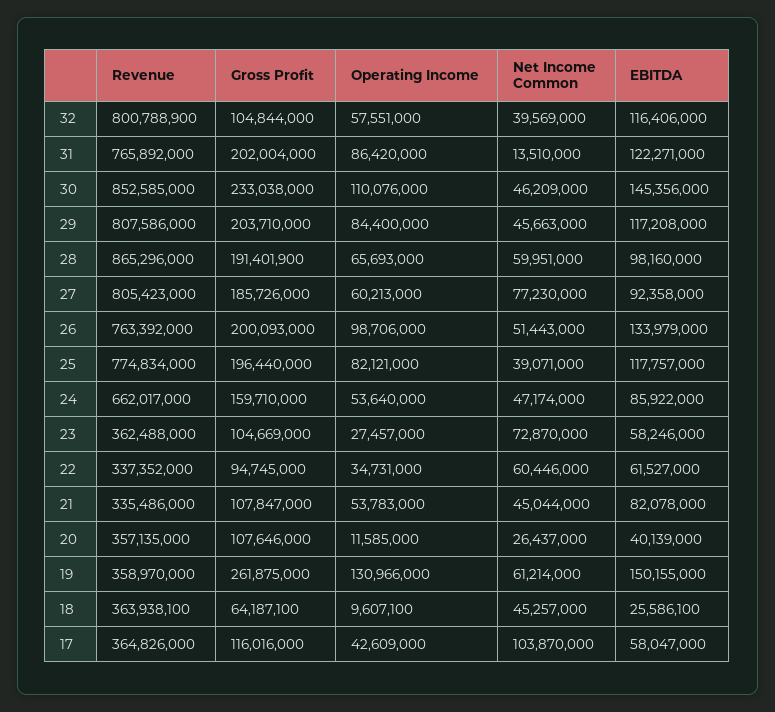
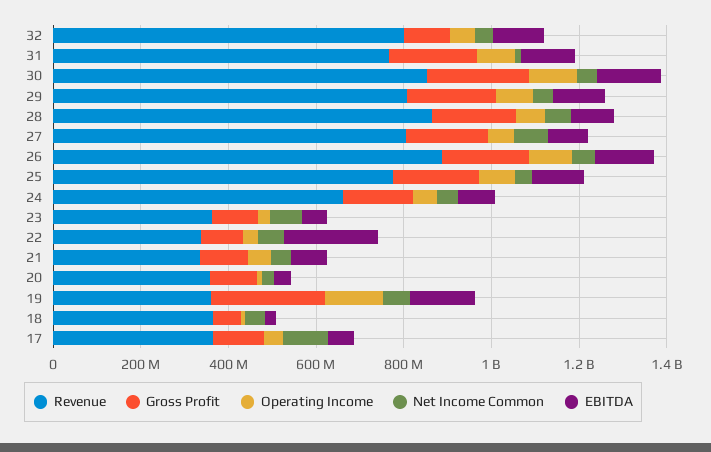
Revenue, 26: 763392000 -> 900000000
EBITDA, 22: 61527000 -> 200000000

